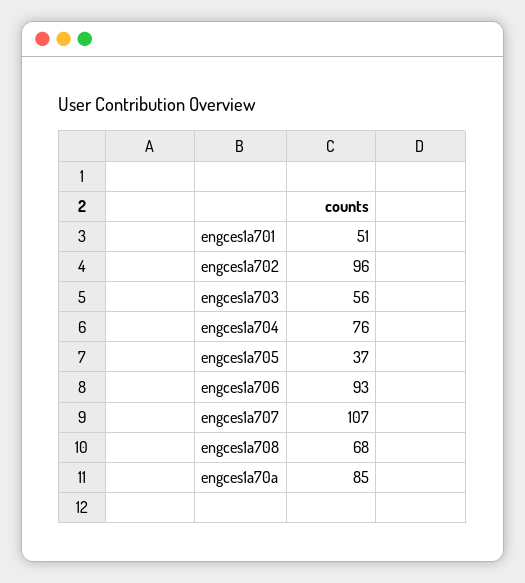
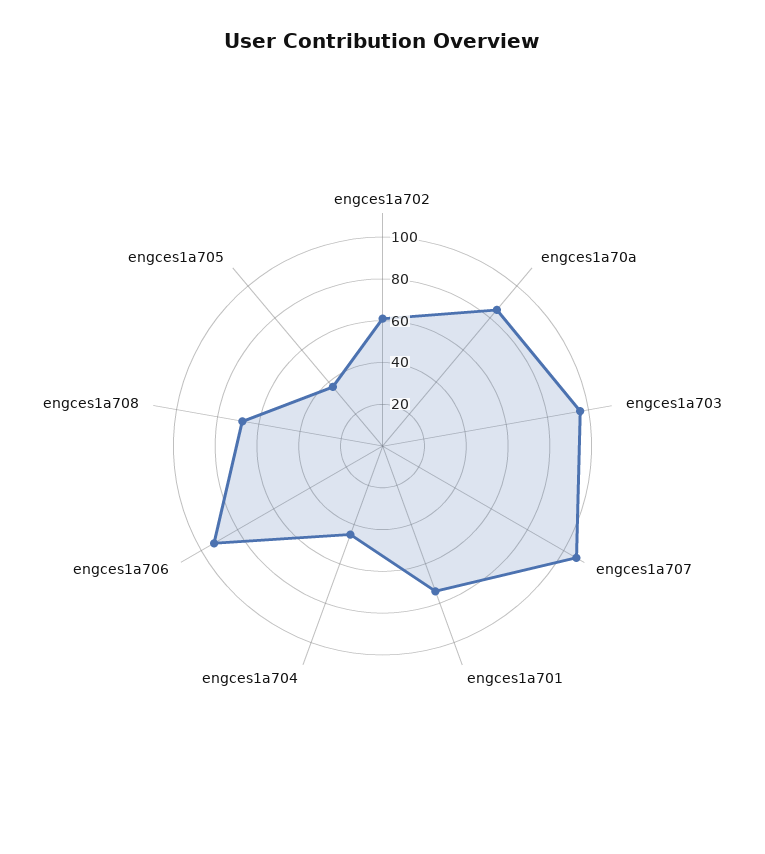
engces1a701: 51 -> 75
engces1a702: 96 -> 60
engces1a703: 56 -> 95
engces1a704: 76 -> 45

